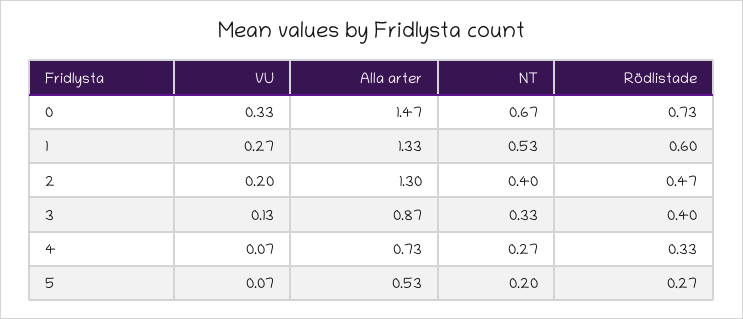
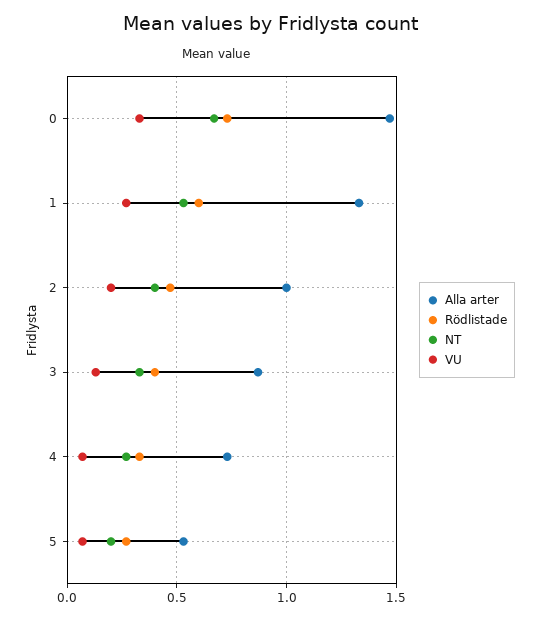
Alla arter, 2: 1.3 -> 1

